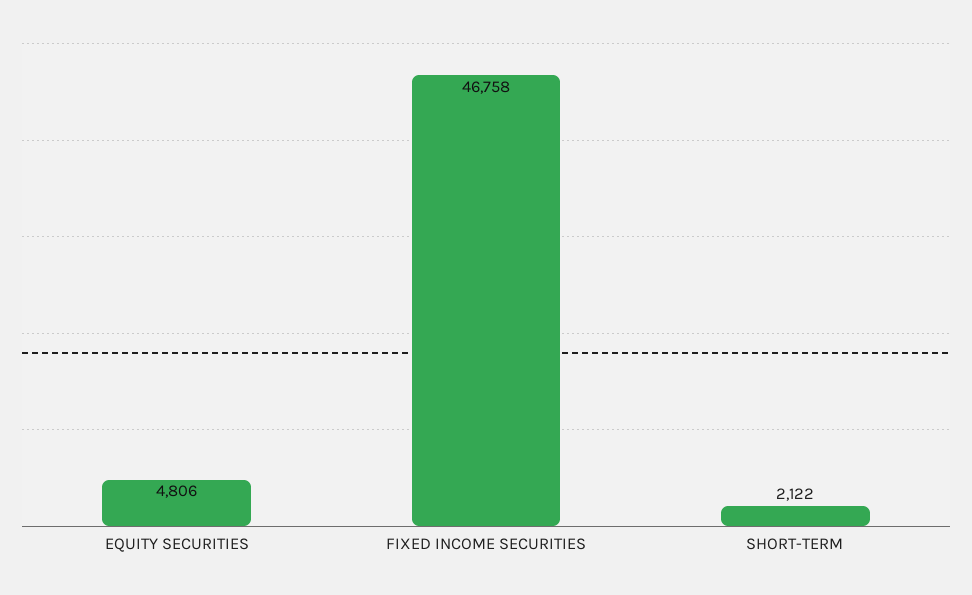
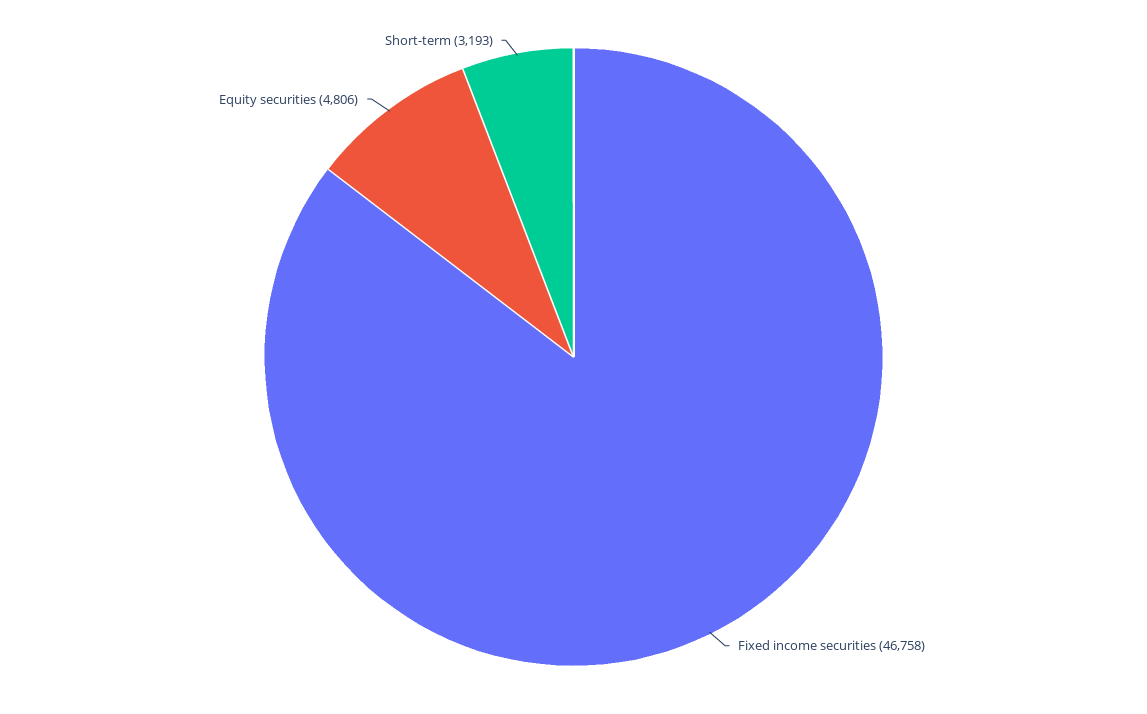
SHORT-TERM: 2122 -> 3193

